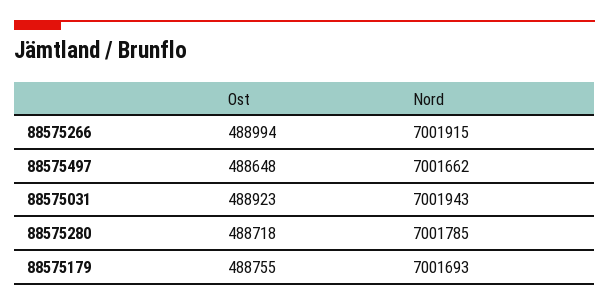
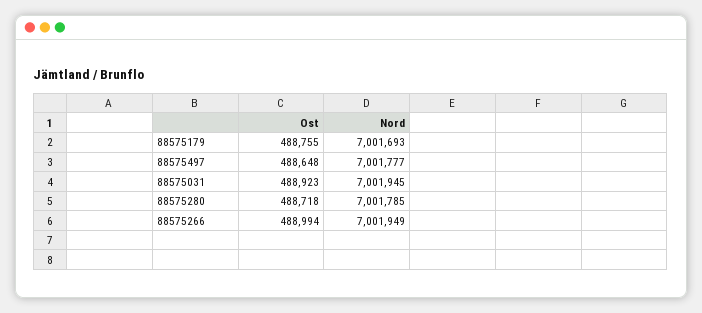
Nord, 88575266: 7001915 -> 7001949
Nord, 88575497: 7001662 -> 7001777
Nord, 88575031: 7001943 -> 7001945

